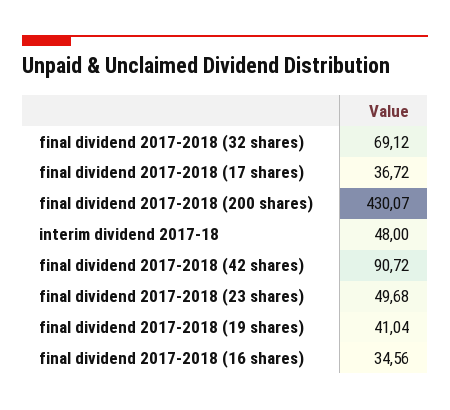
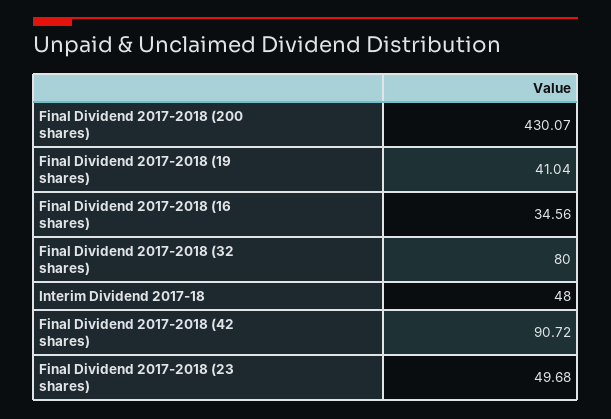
final dividend 2017-2018 (32 shares): 69.12 -> 80
final dividend 2017-2018 (17 shares): 36.72 -> none

